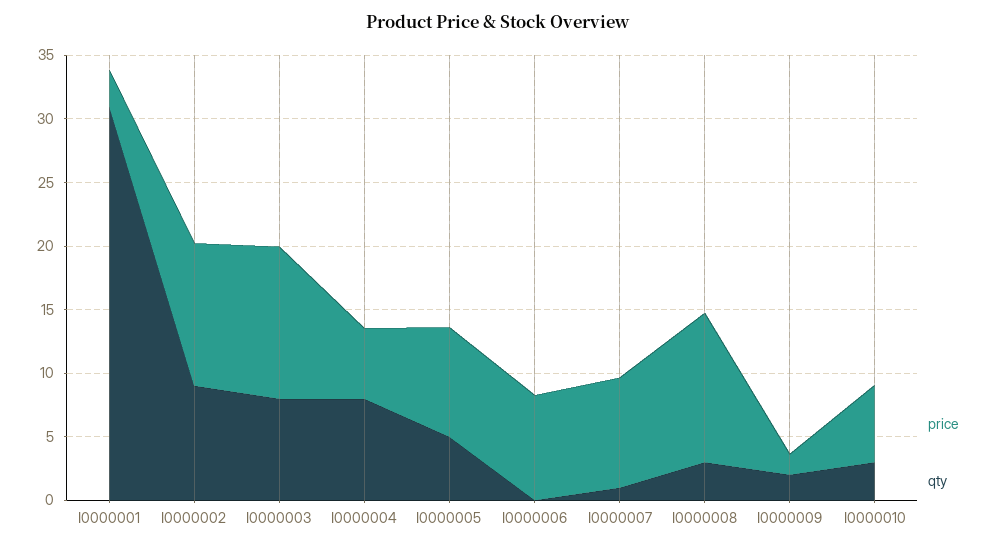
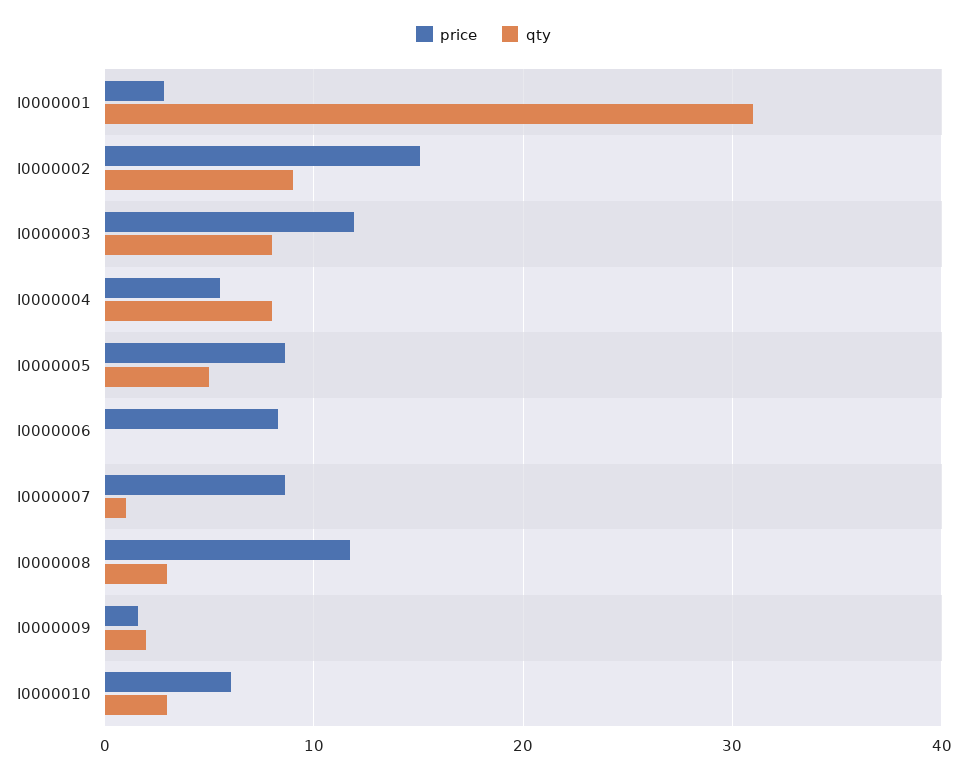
price, I0000002: 11 -> 15

